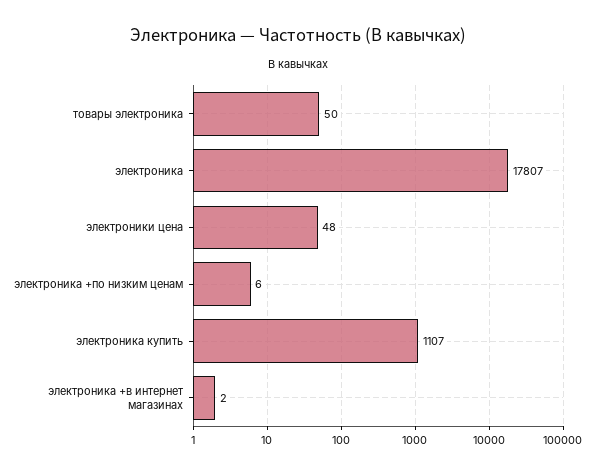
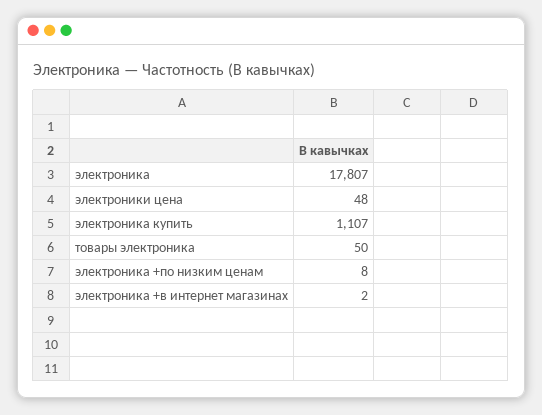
электроника +по низким ценам: 6 -> 8

